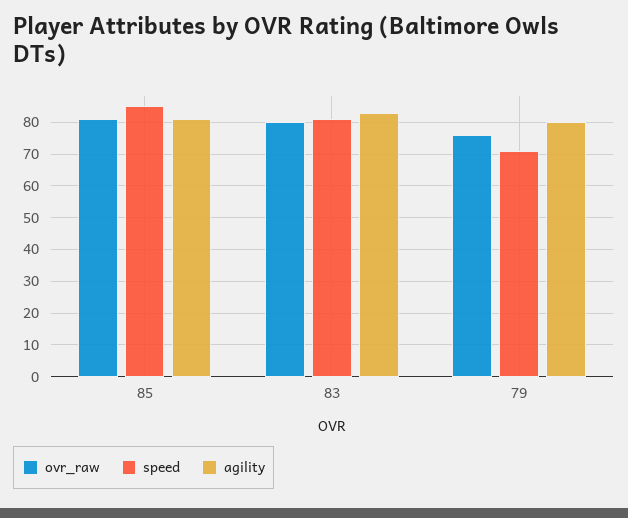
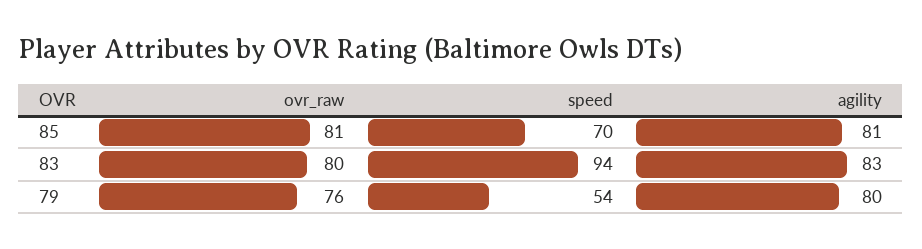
speed, 85: 85 -> 70
speed, 83: 80 -> 94
speed, 79: 70 -> 54

